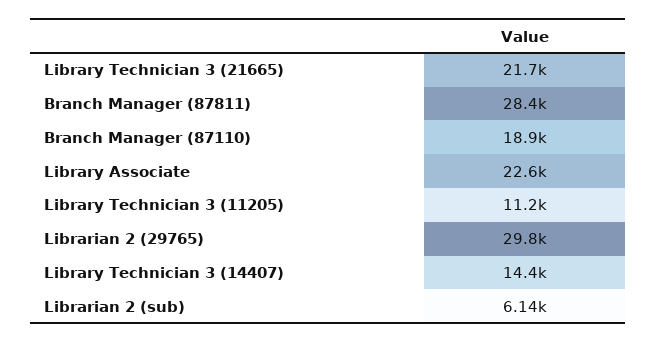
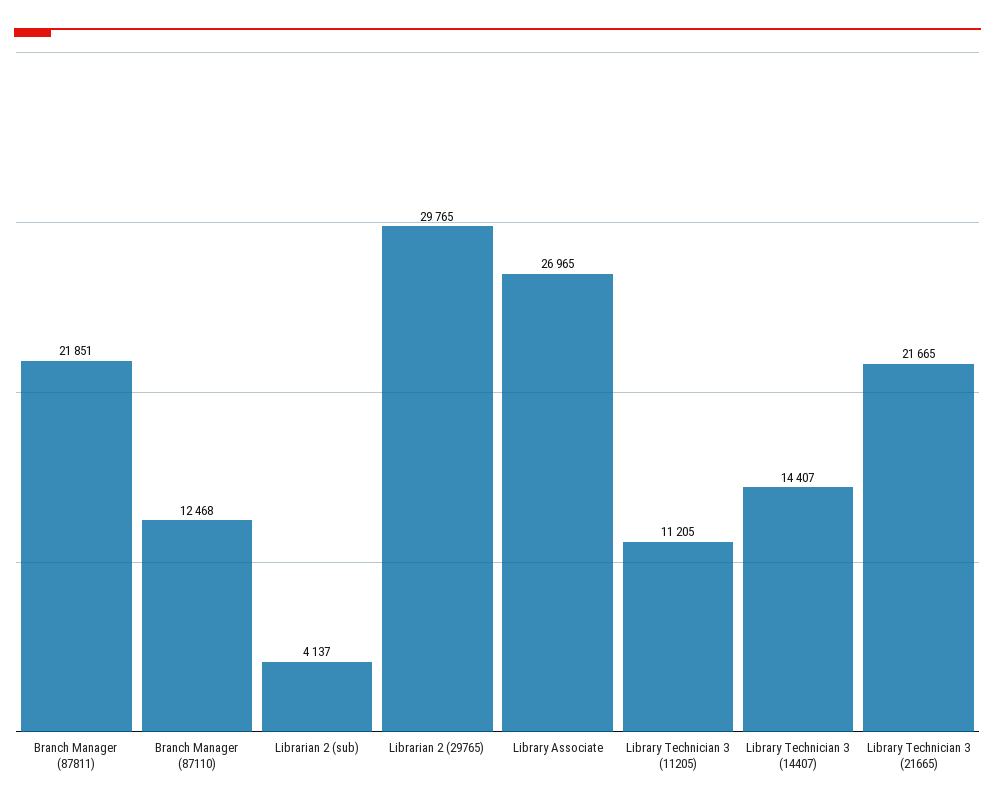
Branch Manager (87811): 28400 -> 21851
Branch Manager (87110): 18900 -> 12468
Library Associate: 22600 -> 26965
Librarian 2 (sub): 6140 -> 4137

